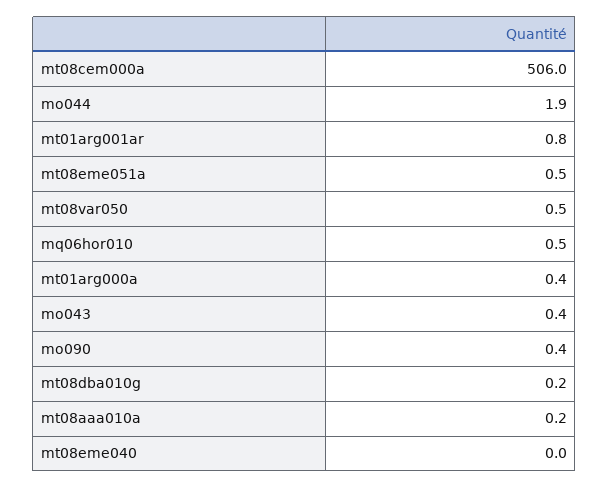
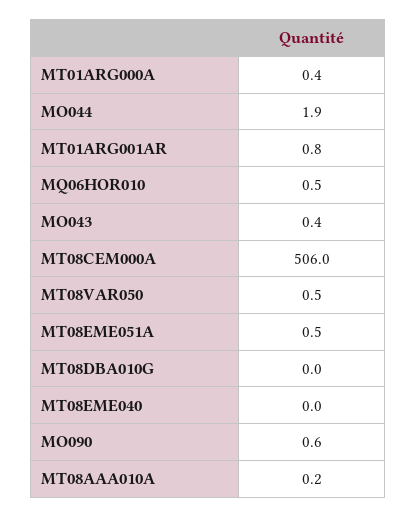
mo090: 0.4 -> 0.6
mt08dba010g: 0.2 -> 0

